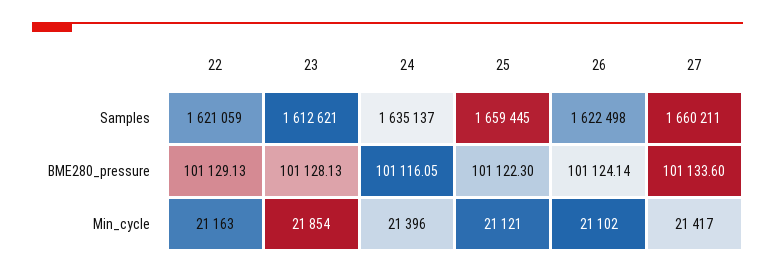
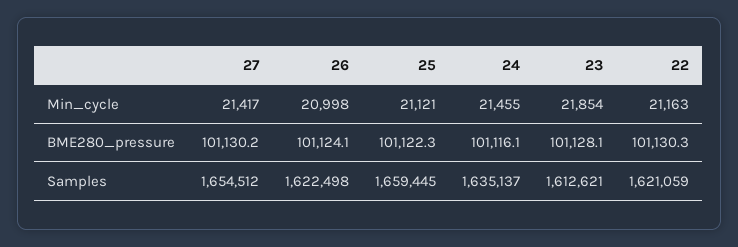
27, Samples: 1660211 -> 1654512
22, BME280_pressure: 101129.13 -> 101130.3
27, BME280_pressure: 101133.6 -> 101130.2
24, Min_cycle: 21396 -> 21455
26, Min_cycle: 21102 -> 20998

